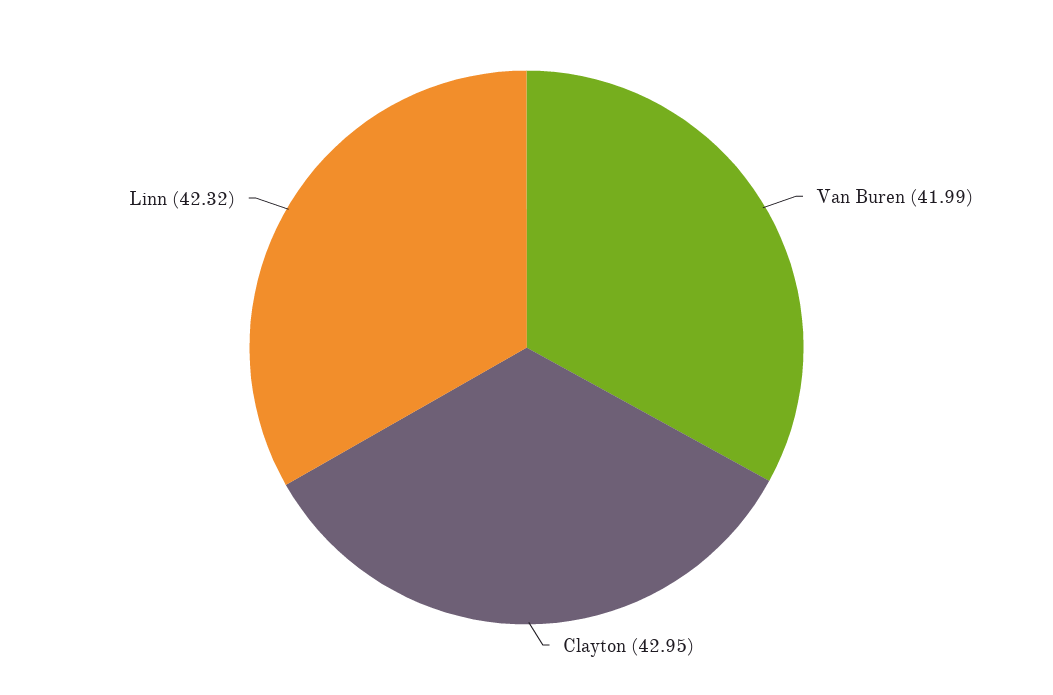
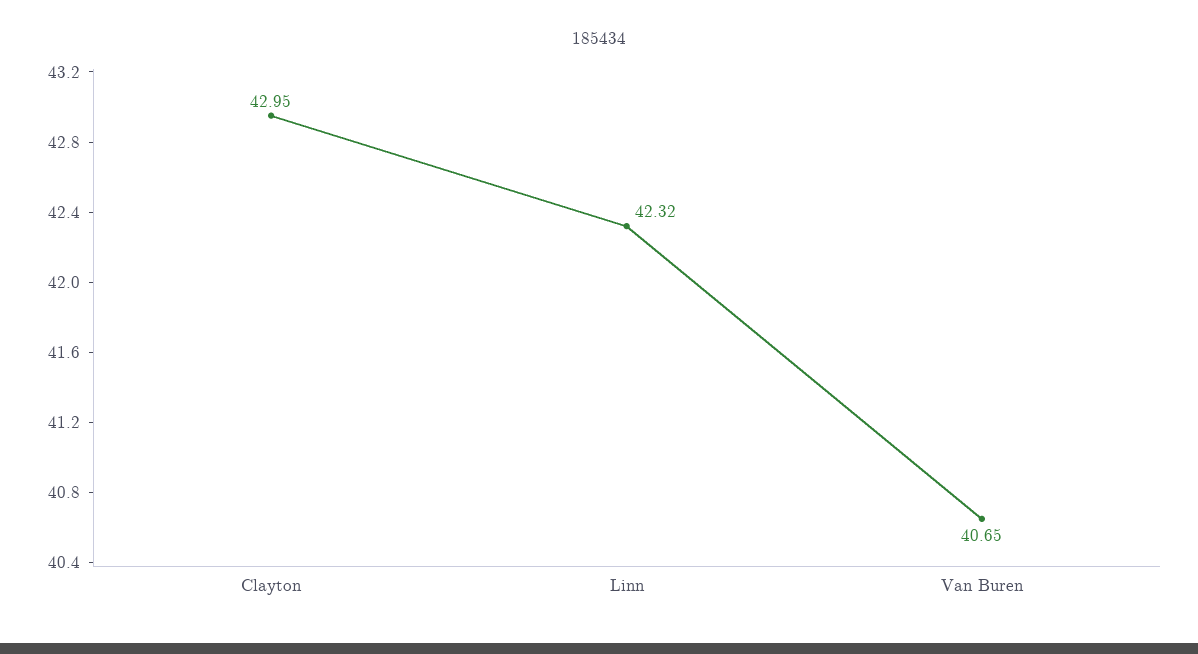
Van Buren: 41.99 -> 40.65

